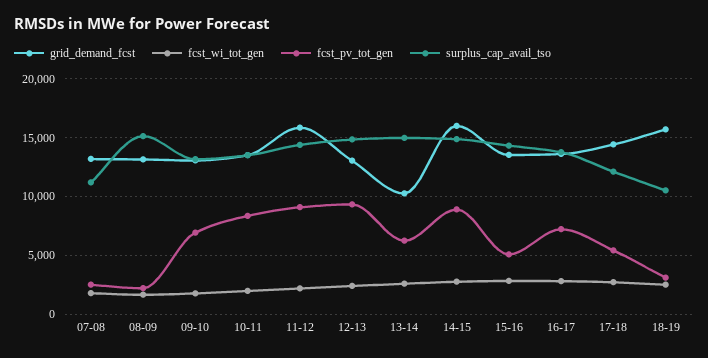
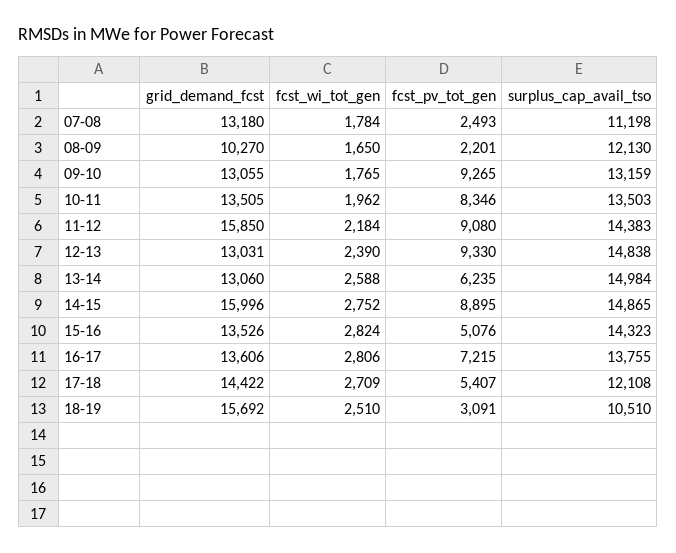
grid_demand_fcst, 08-09: 13000 -> 10270
surplus_cap_avail_tso, 08-09: 15000 -> 12130
fcst_pv_tot_gen, 09-10: 7000 -> 9265
grid_demand_fcst, 13-14: 10000 -> 13060

